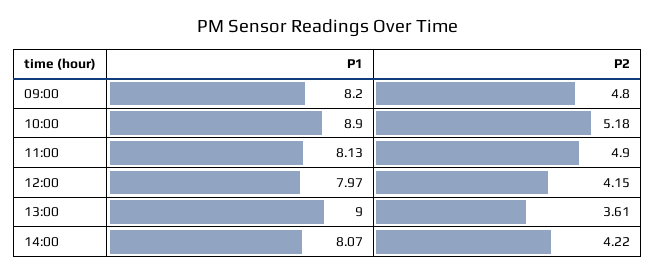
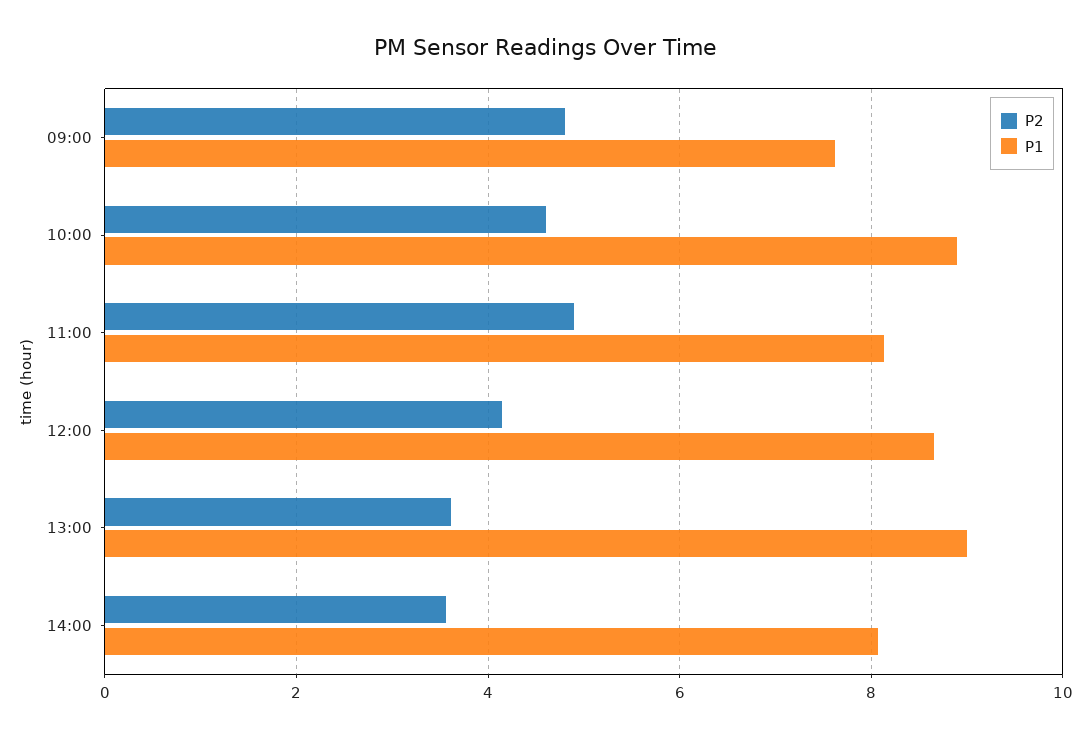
P1, 09:00: 8.2 -> 7.6
P2, 10:00: 5.18 -> 4.6
P1, 12:00: 7.97 -> 8.6
P2, 14:00: 4.22 -> 3.6

